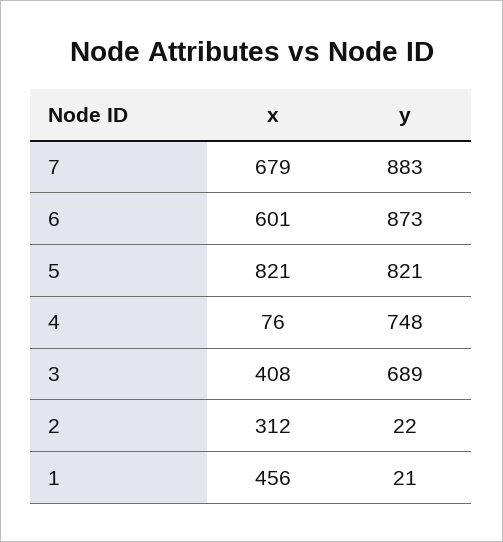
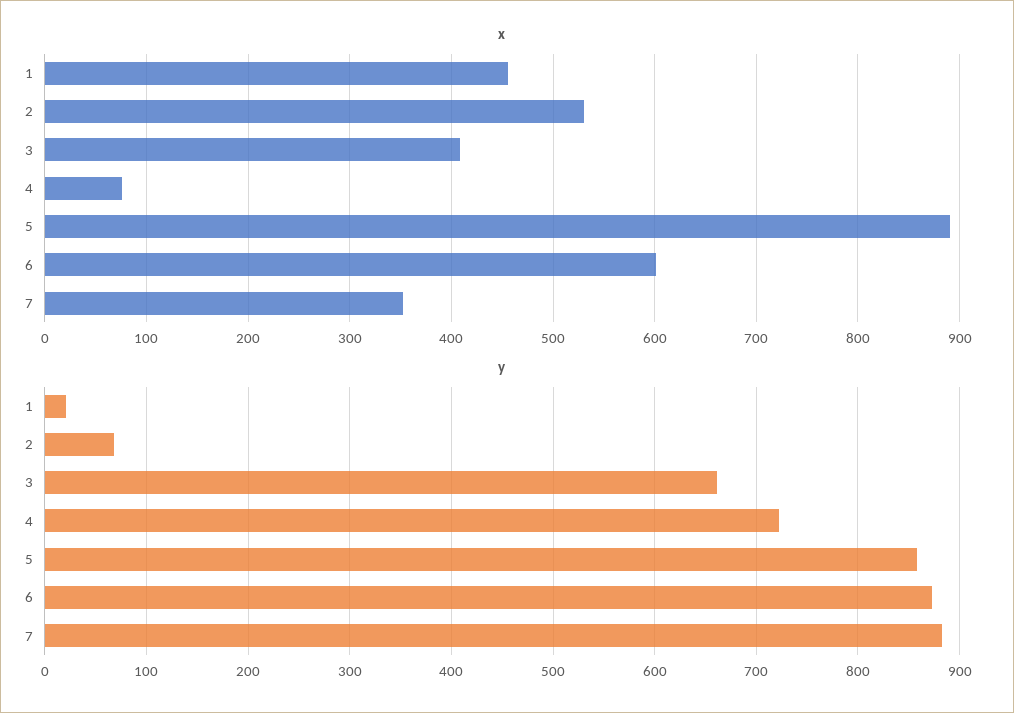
x, 7: 679 -> 350
x, 5: 821 -> 890
y, 5: 821 -> 860
y, 4: 748 -> 720
y, 3: 689 -> 660
x, 2: 312 -> 530
y, 2: 22 -> 70

